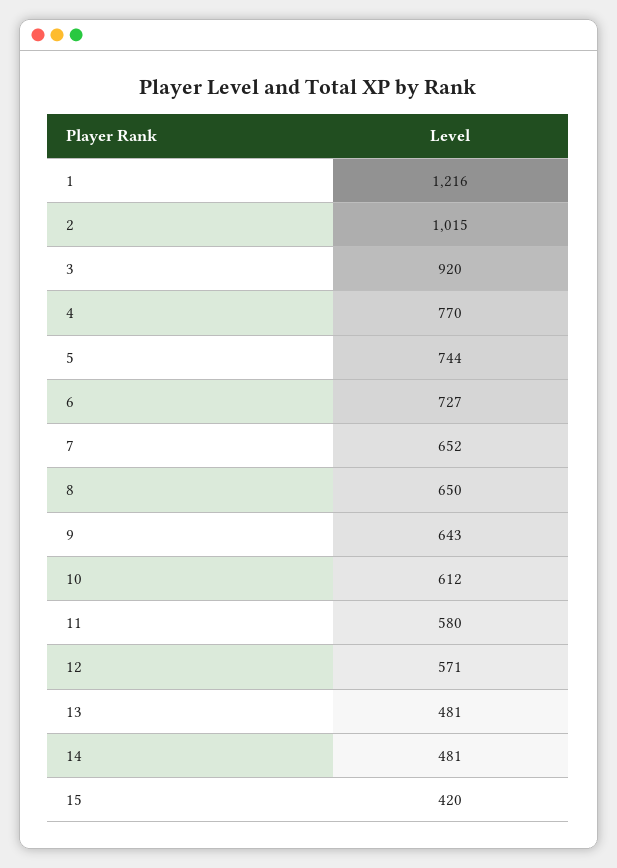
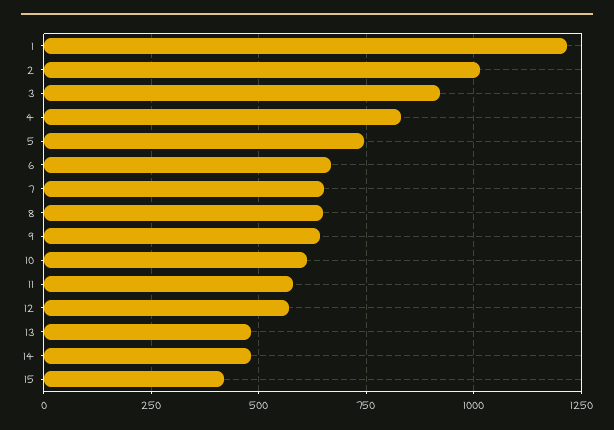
4: 770 -> 825
6: 727 -> 675

